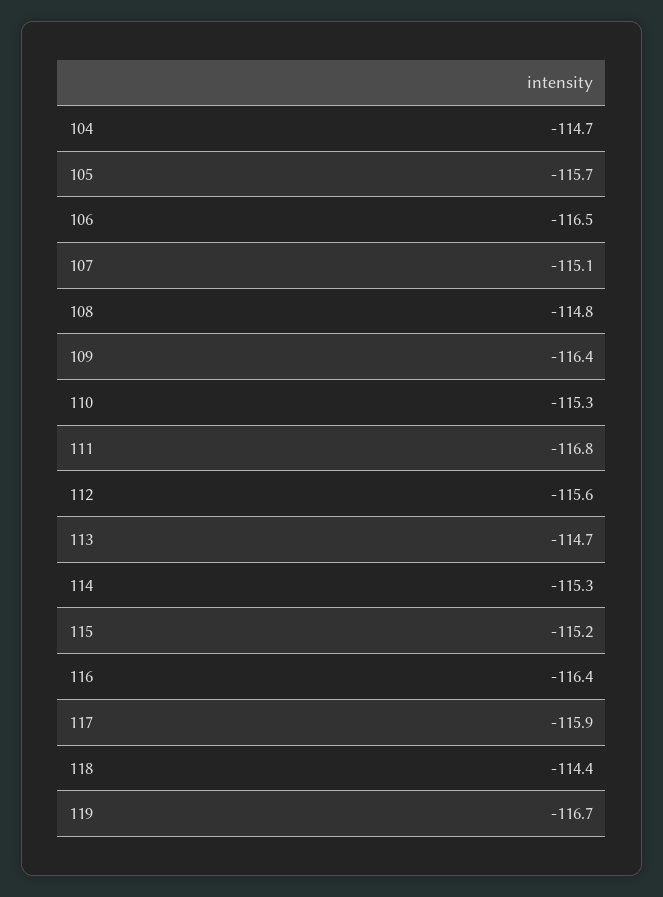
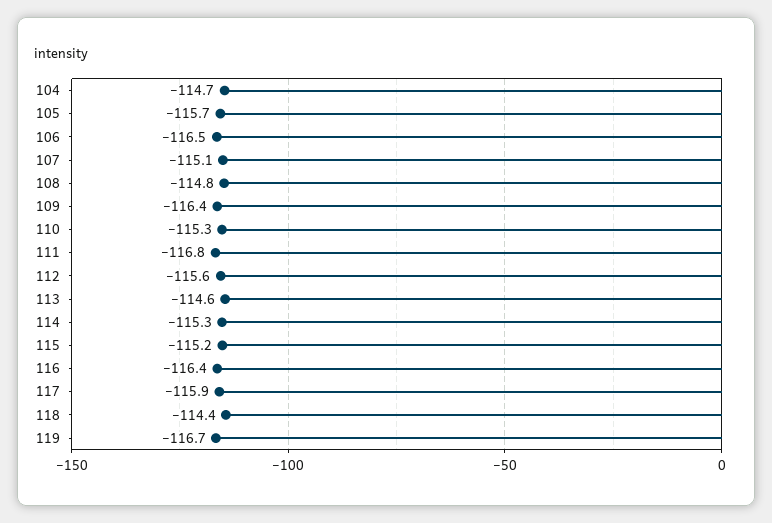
113: -114.7 -> -114.6

